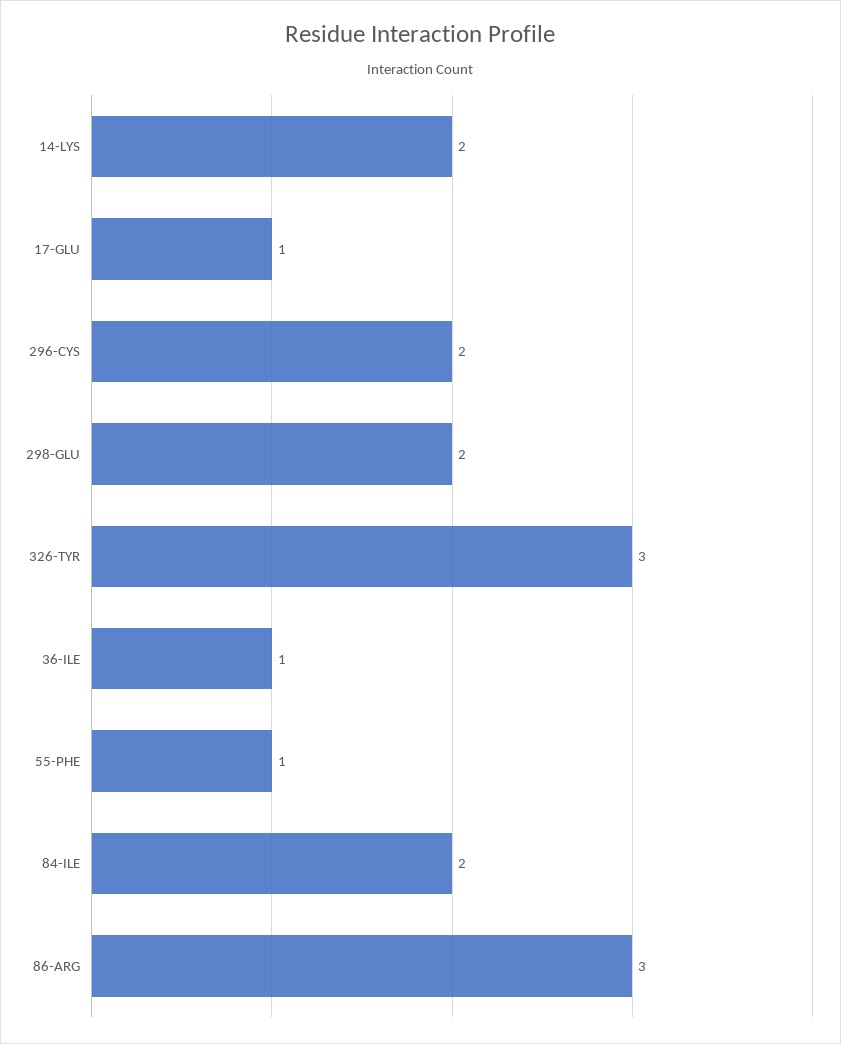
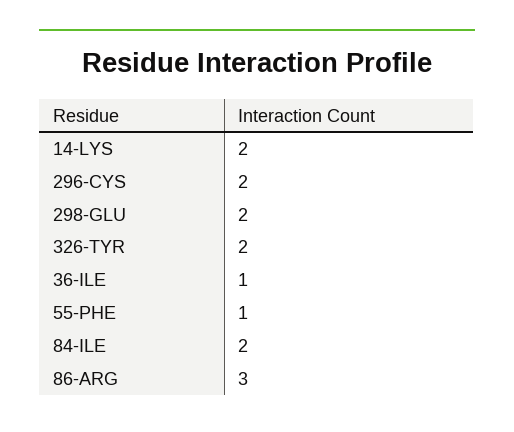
17-GLU: 1 -> none
326-TYR: 3 -> 2

